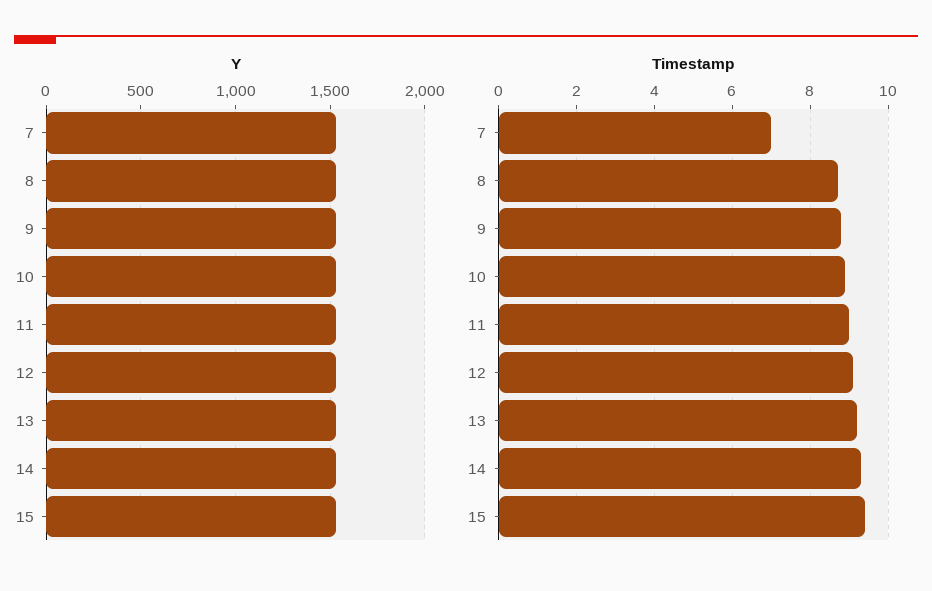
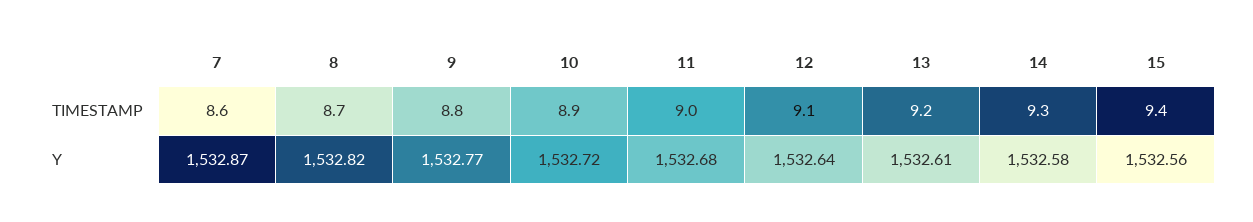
Timestamp, 7: 7 -> 8.6

